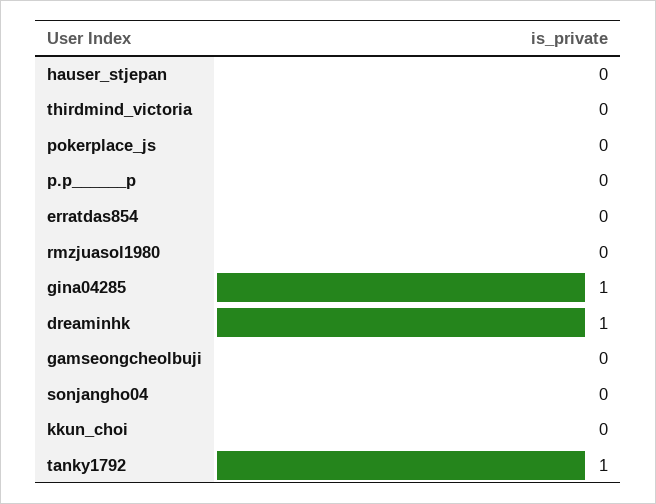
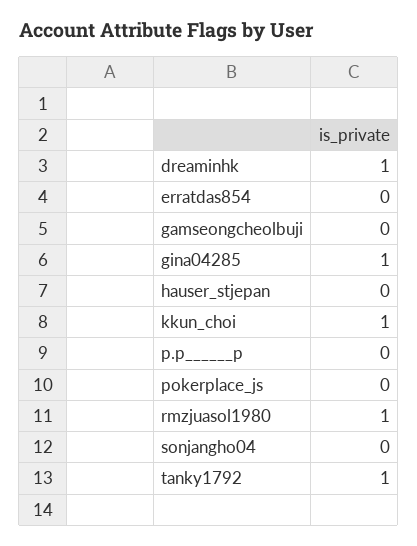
thirdmind_victoria: 0 -> none
rmzjuasol1980: 0 -> 1
kkun_choi: 0 -> 1

